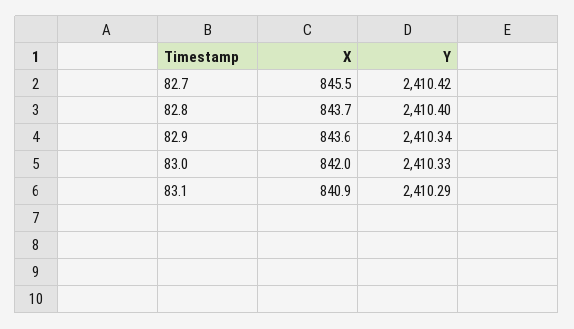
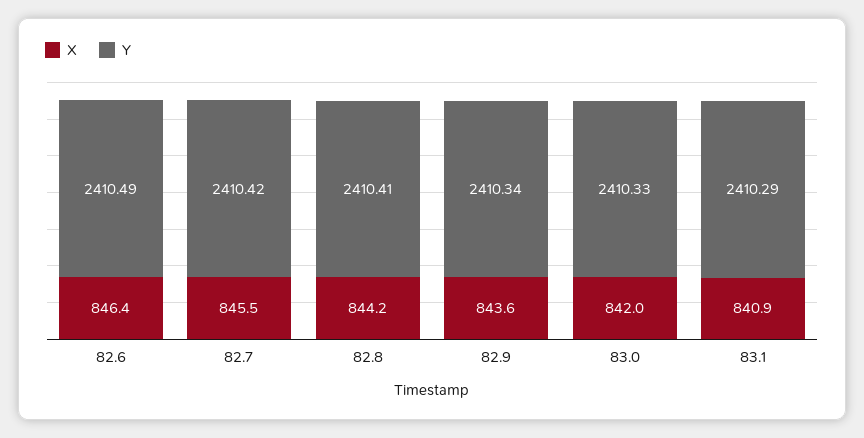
X, 82.8: 843.7 -> 844.2
Y, 82.8: 2410.4 -> 2410.41
X, 82.6: none -> 846.4
Y, 82.6: none -> 2410.49

